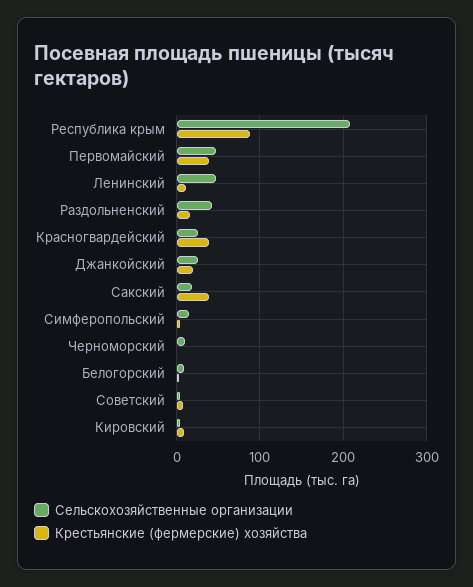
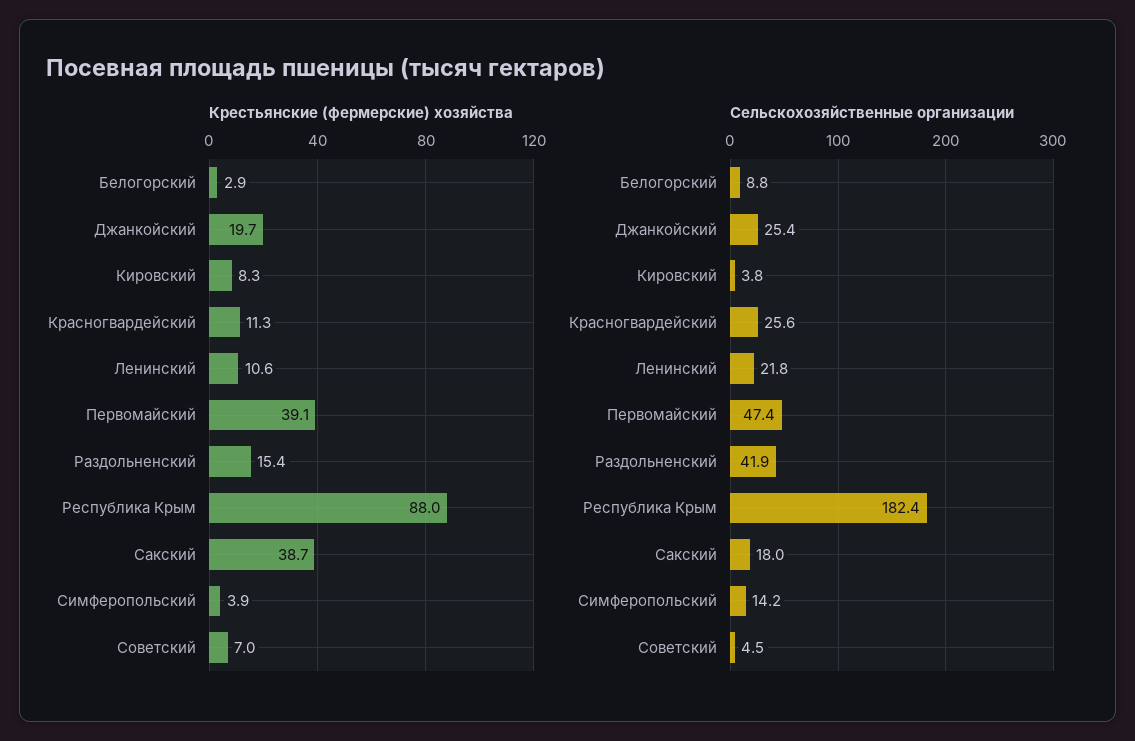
Сельскохозяйственные организации, Республика крым: 210 -> 182.4
Сельскохозяйственные организации, Ленинский: 50 -> 21.8
Крестьянские (фермерские) хозяйства, Красногвардейский: 40 -> 11.3
Сельскохозяйственные организации, Черноморский: 10 -> none
Крестьянские (фермерские) хозяйства, Черноморский: 0 -> none

